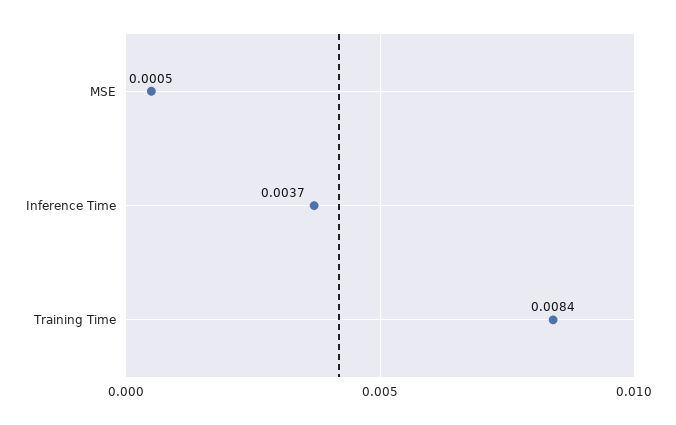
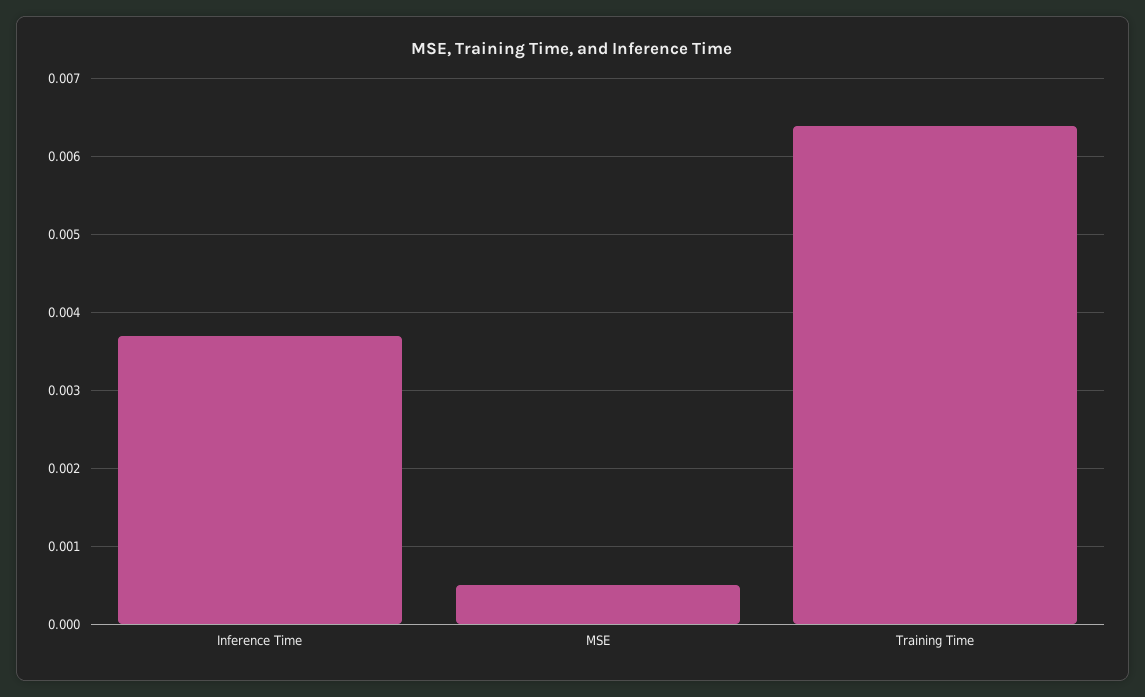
Training Time: 0.0084 -> 0.0064

